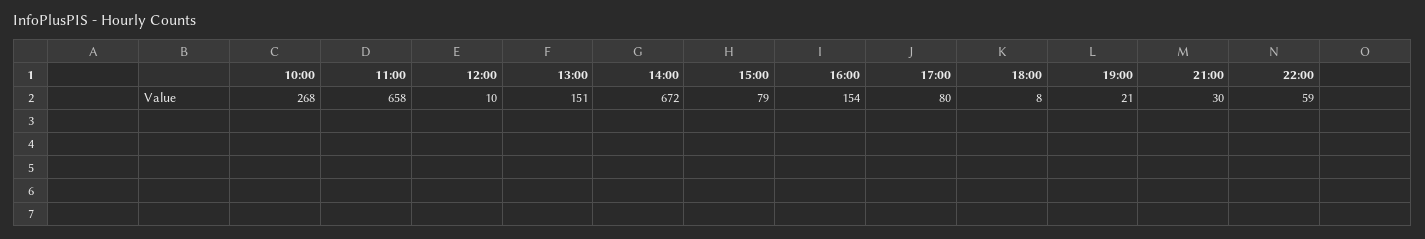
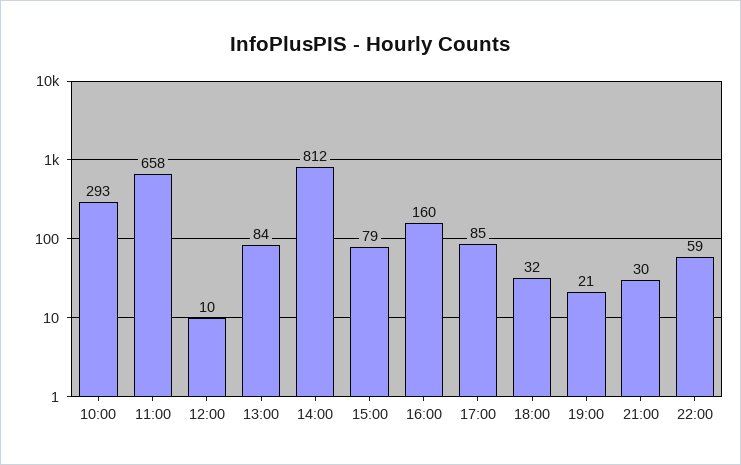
10:00: 268 -> 293
13:00: 151 -> 84
14:00: 672 -> 812
16:00: 154 -> 160
17:00: 80 -> 85
18:00: 8 -> 32

